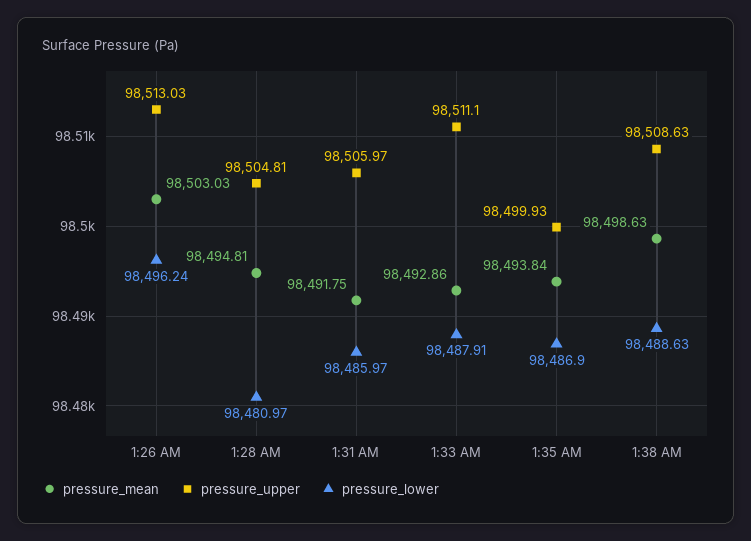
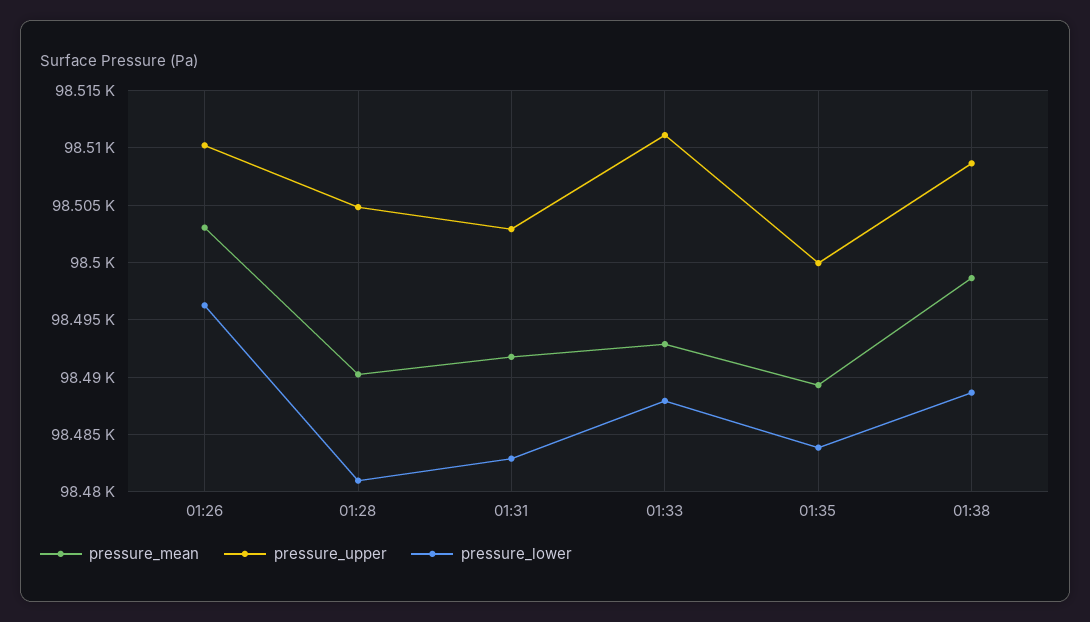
pressure_upper, 1:26 AM: 98513.03 -> 98510
pressure_mean, 1:28 AM: 98494.81 -> 98490
pressure_upper, 1:31 AM: 98505.97 -> 98503
pressure_lower, 1:31 AM: 98485.97 -> 98483
pressure_mean, 1:35 AM: 98493.84 -> 98489
pressure_lower, 1:35 AM: 98486.9 -> 98484

